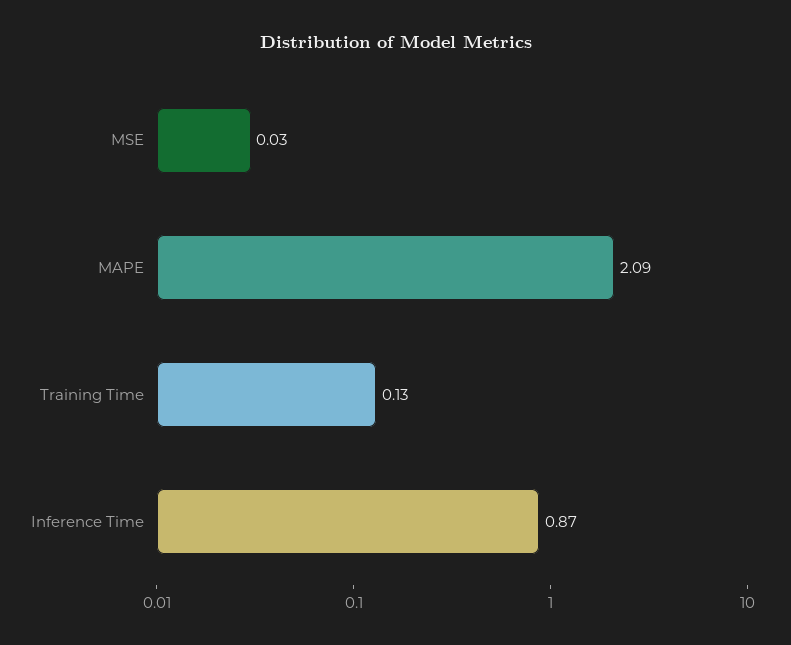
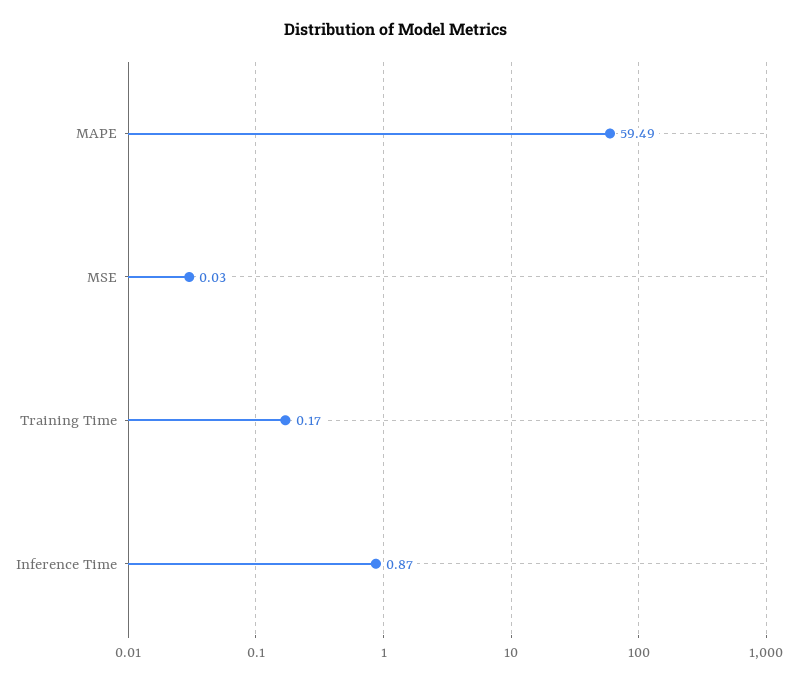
MAPE: 2.09 -> 59.49
Training Time: 0.13 -> 0.17

